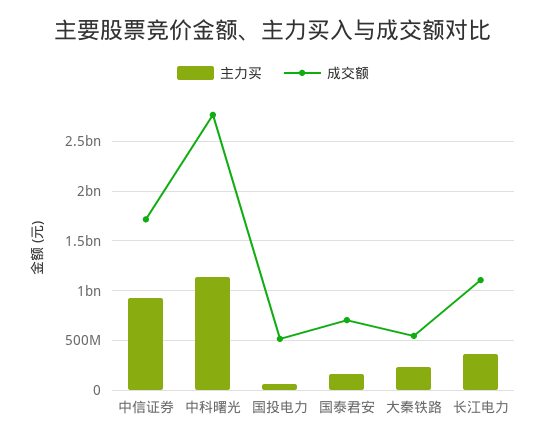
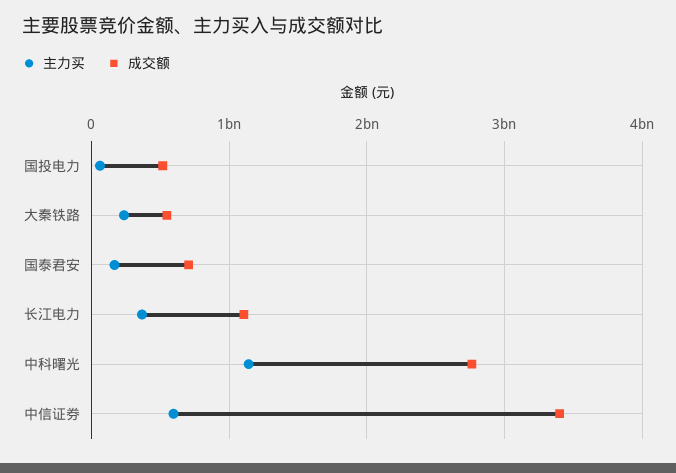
主力买, 中信证券: 900000000 -> 600000000
成交额, 中信证券: 1700000000 -> 3400000000

